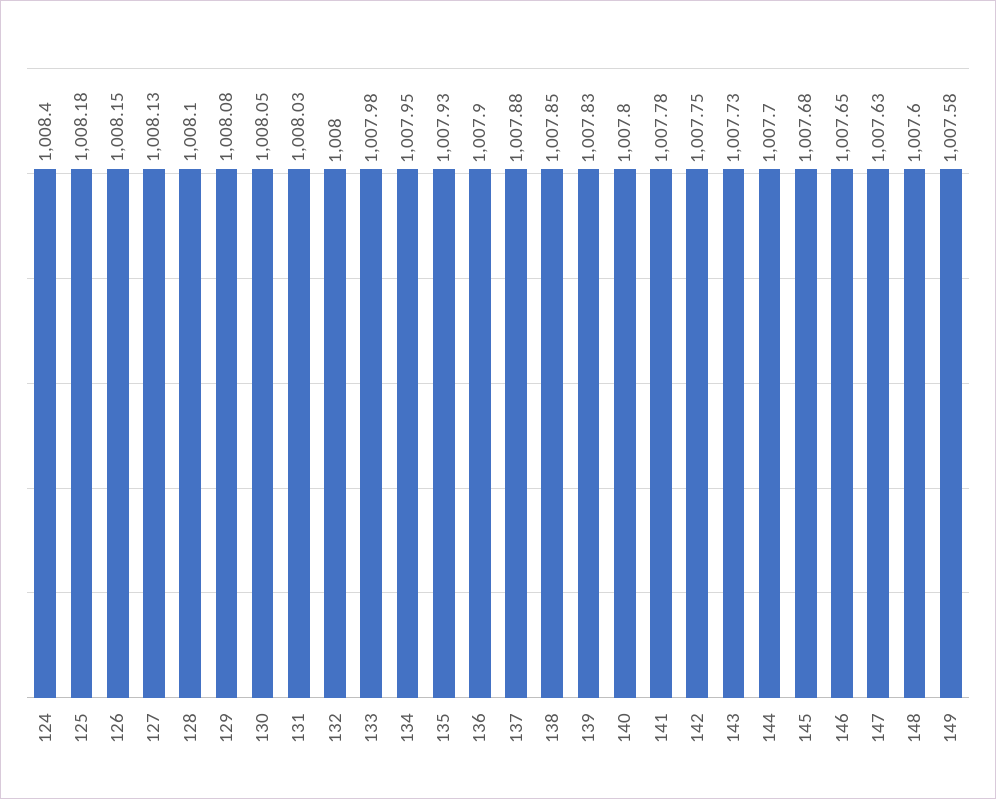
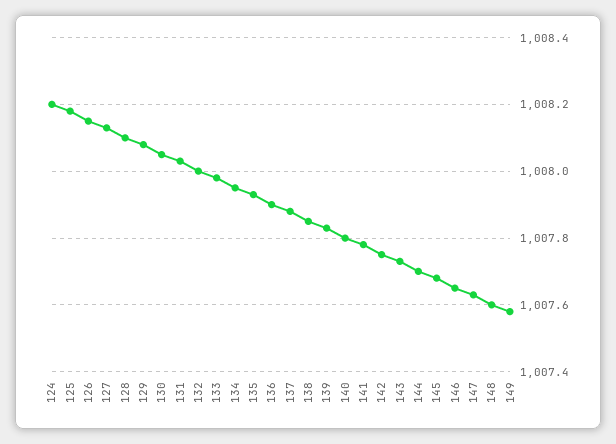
124: 1008.4 -> 1008.2

